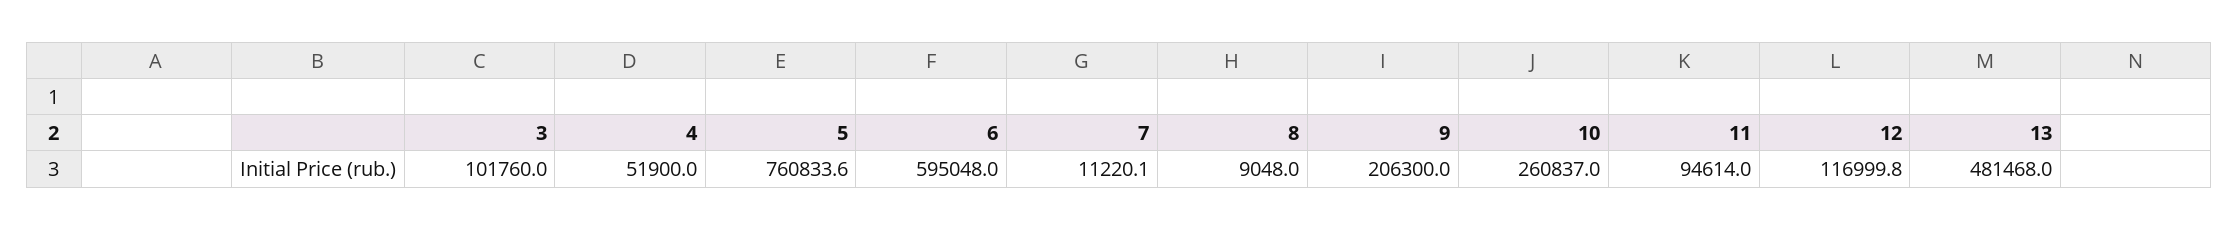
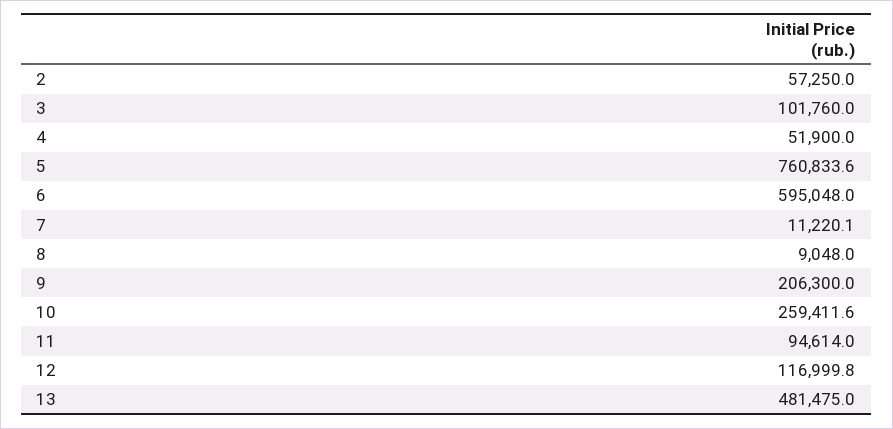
10: 260837 -> 259411.6
13: 481468 -> 481475
2: none -> 57250

